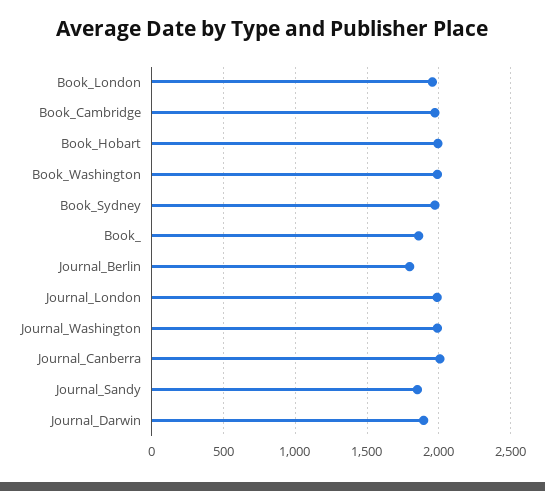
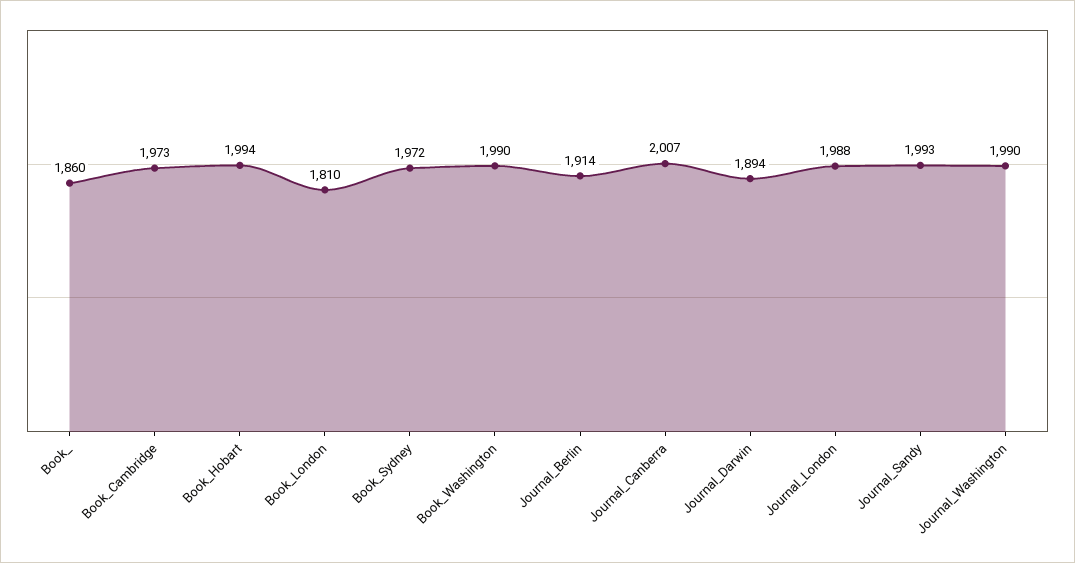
Book_London: 1950 -> 1810
Journal_Berlin: 1800 -> 1914
Journal_Sandy: 1850 -> 1993

